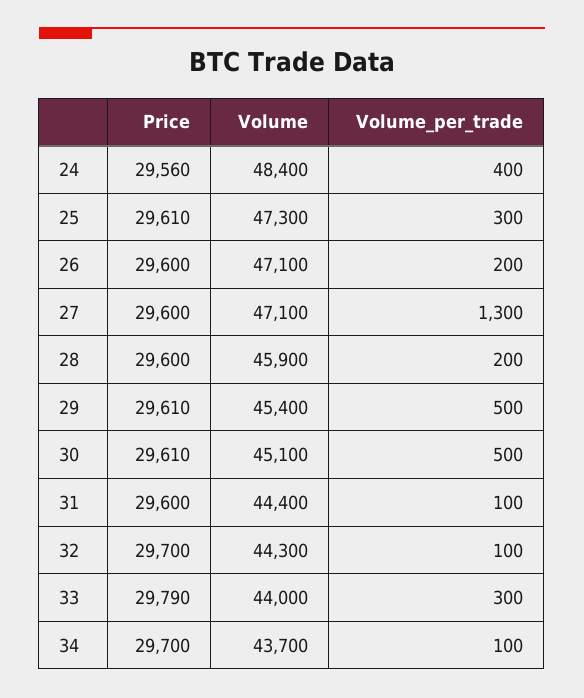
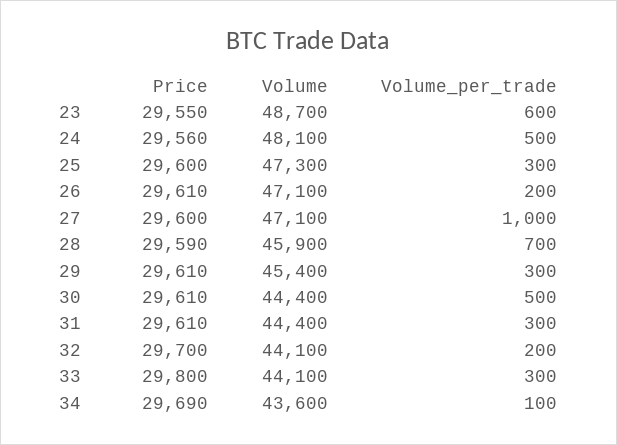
Volume, 24: 48400 -> 48100
Volume_per_trade, 24: 400 -> 500
Price, 25: 29610 -> 29600
Price, 26: 29600 -> 29610
Volume_per_trade, 27: 1300 -> 1000
Price, 28: 29600 -> 29590
Volume_per_trade, 28: 200 -> 700
Volume_per_trade, 29: 500 -> 300
Volume, 30: 45100 -> 44400
Price, 31: 29600 -> 29610
Volume_per_trade, 31: 100 -> 300
Volume, 32: 44300 -> 44100
Volume_per_trade, 32: 100 -> 200
Price, 33: 29790 -> 29800
Volume, 33: 44000 -> 44100
Price, 34: 29700 -> 29690
Volume, 34: 43700 -> 43600
Price, 23: none -> 29550
Volume, 23: none -> 48700
Volume_per_trade, 23: none -> 600

